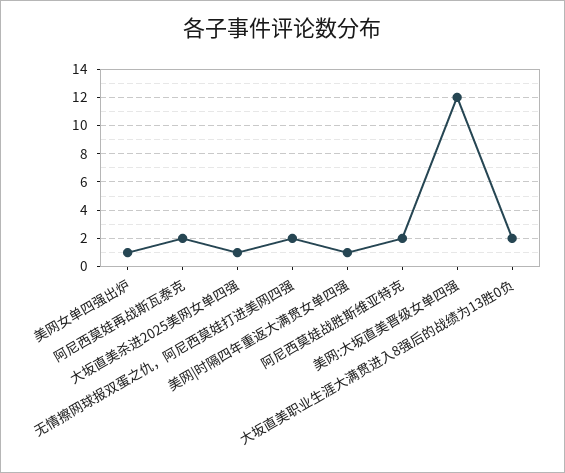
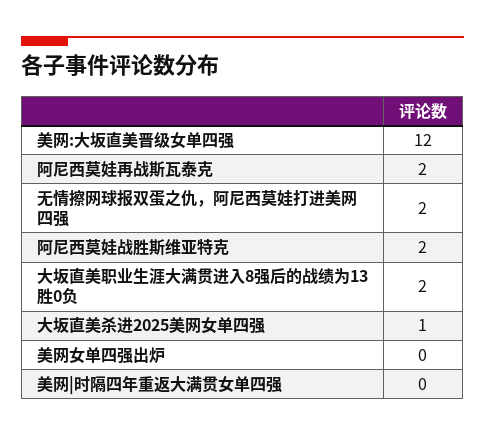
美网女单四强出炉: 1 -> 0
美网|时隔四年重返大满贯女单四强: 1 -> 0

